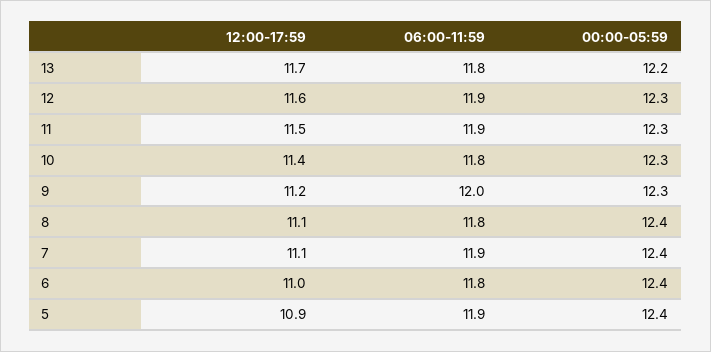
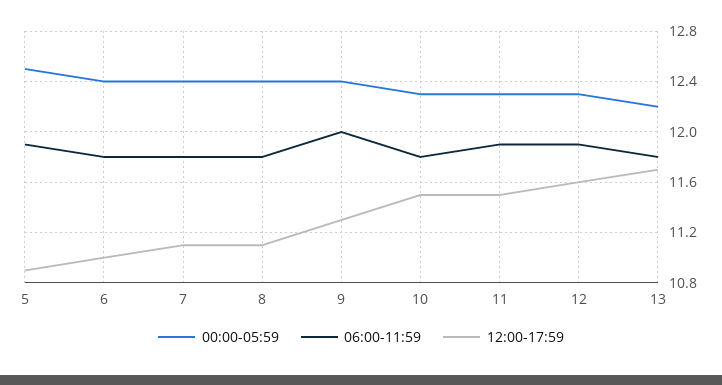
12:00-17:59, 10: 11.4 -> 11.5
12:00-17:59, 9: 11.2 -> 11.3
00:00-05:59, 9: 12.3 -> 12.4
06:00-11:59, 7: 11.9 -> 11.8
00:00-05:59, 5: 12.4 -> 12.5

